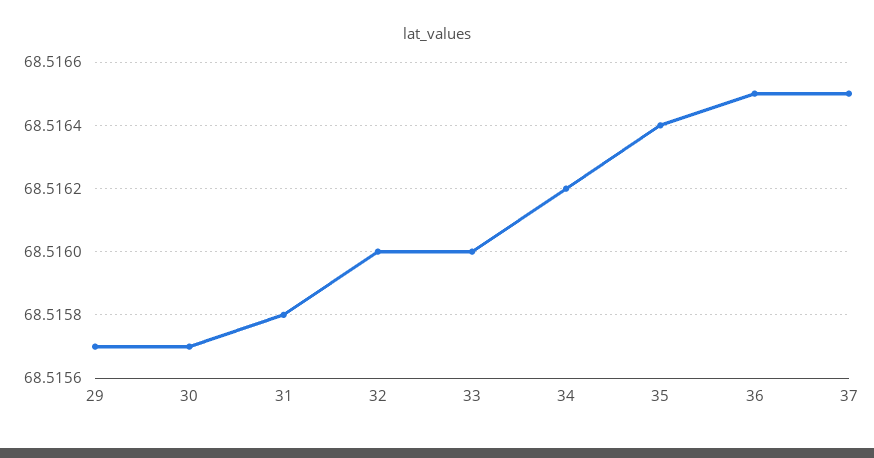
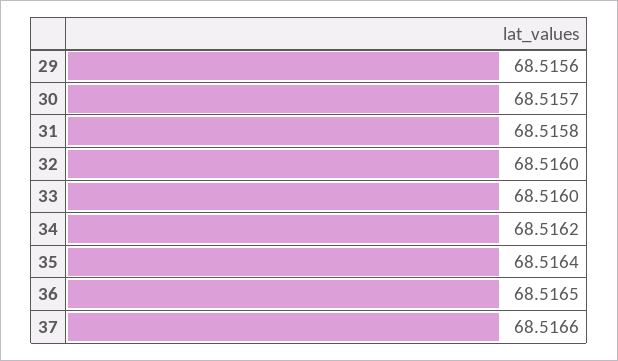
29: 68.5157 -> 68.5156
37: 68.5165 -> 68.5166

